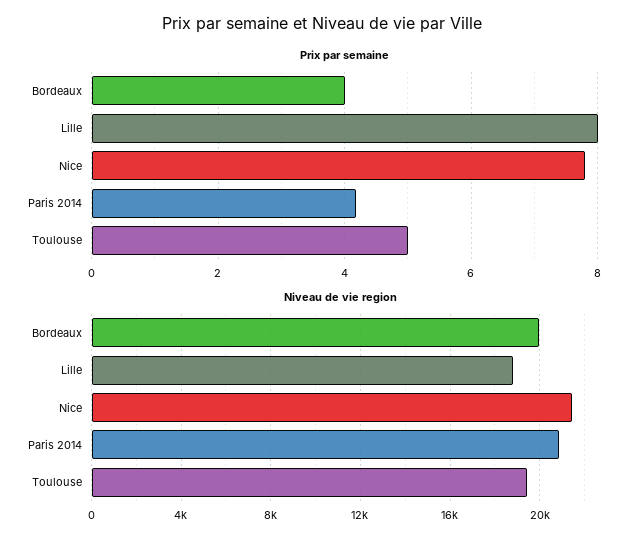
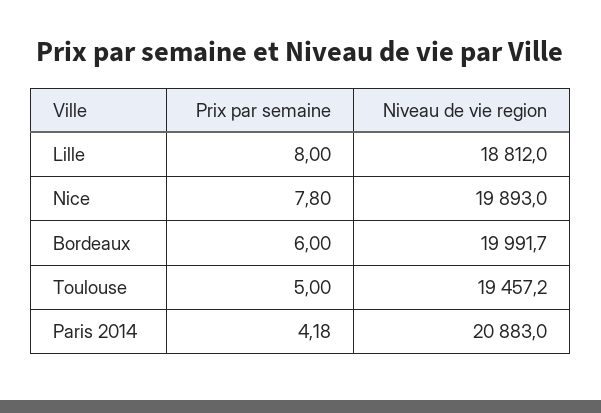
Prix par semaine, Bordeaux: 4 -> 6
Niveau de vie region, Nice: 21500 -> 19893

